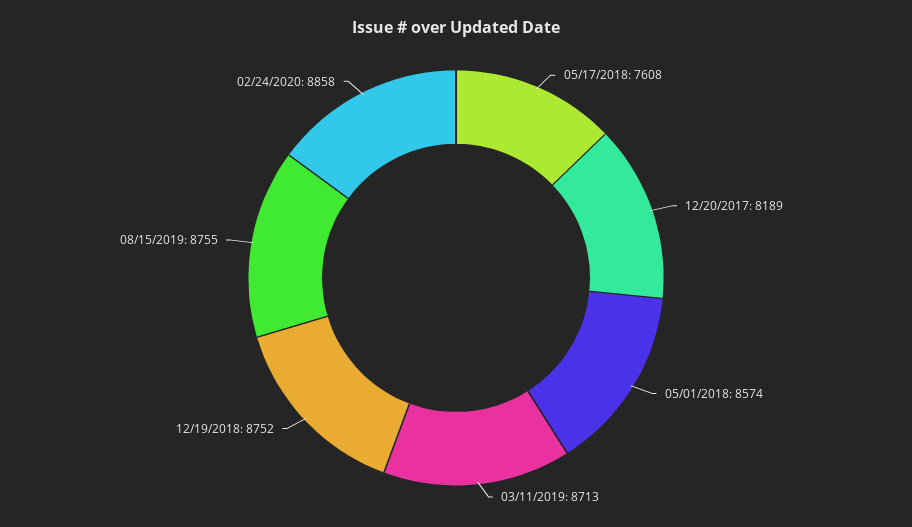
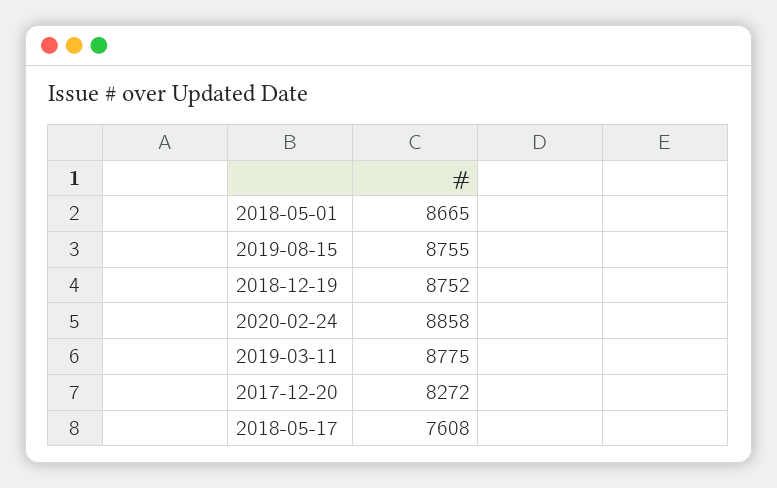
12/20/2017: 8189 -> 8272
05/01/2018: 8574 -> 8665
03/11/2019: 8713 -> 8775

